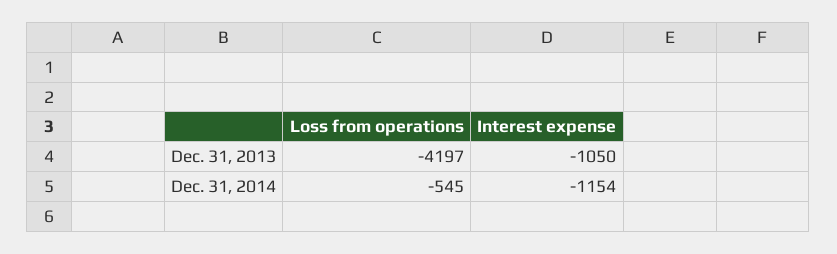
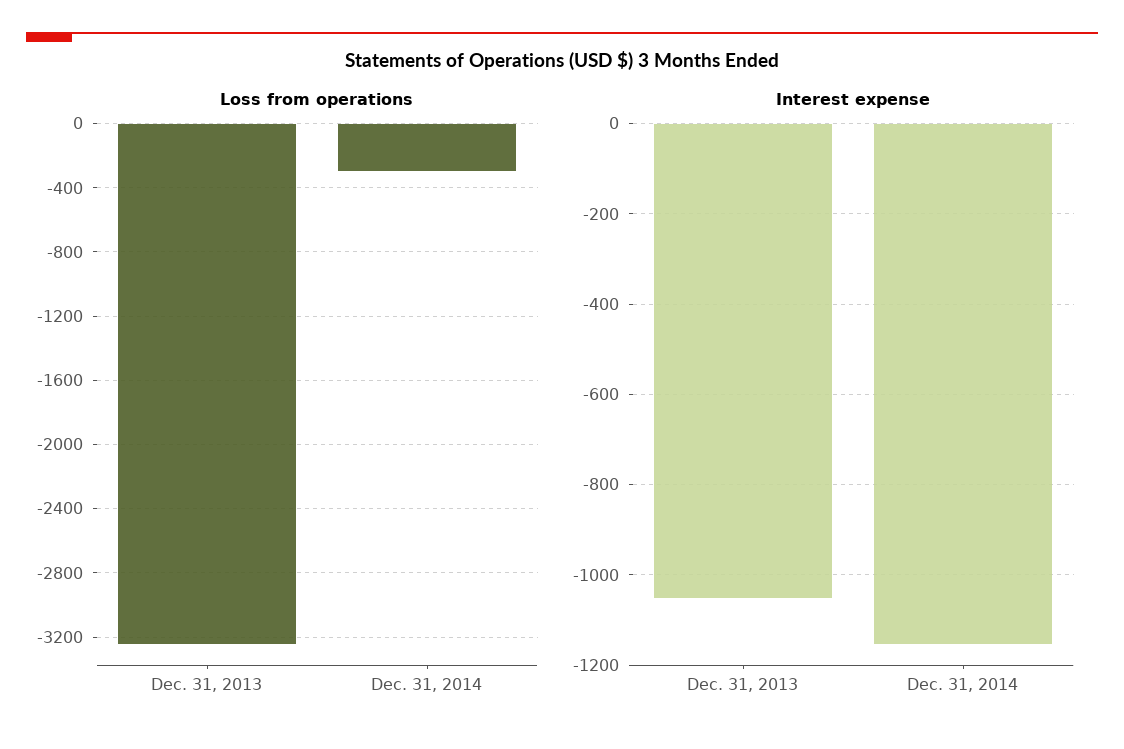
Loss from operations, Dec. 31, 2013: -4197 -> -3250
Loss from operations, Dec. 31, 2014: -545 -> -300

